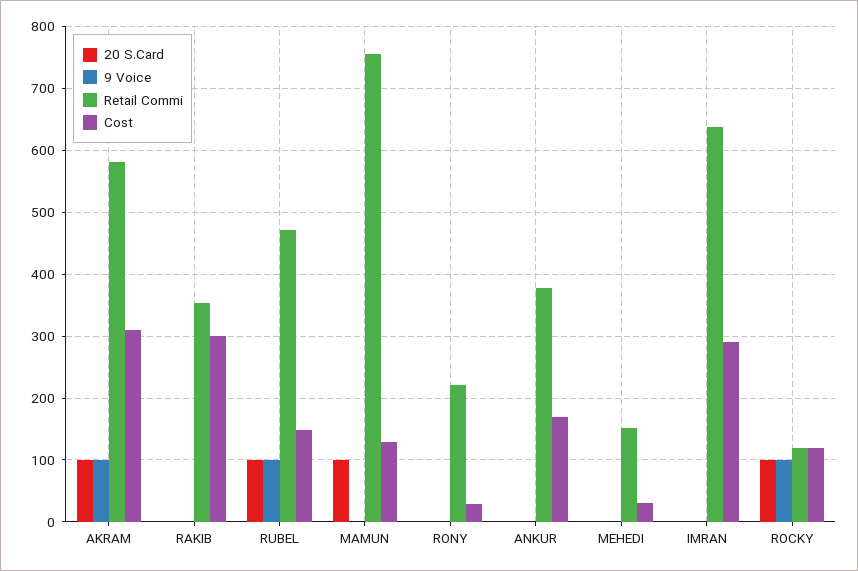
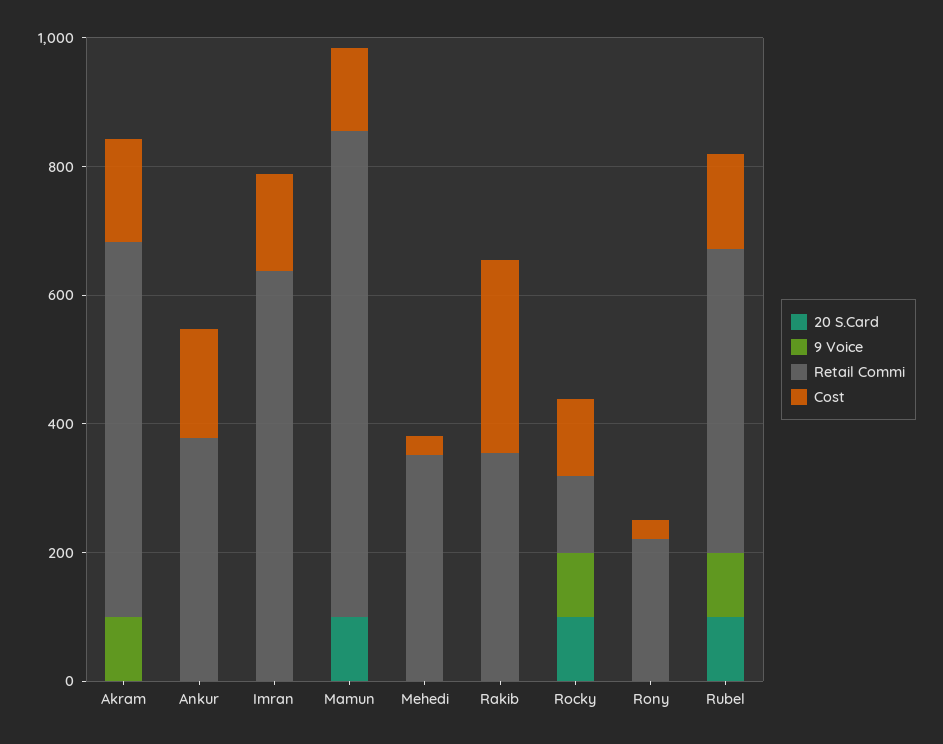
20 S.Card, AKRAM: 100 -> 0
Cost, AKRAM: 310 -> 150
Retail Commi, MEHEDI: 150 -> 350
Cost, IMRAN: 290 -> 150

